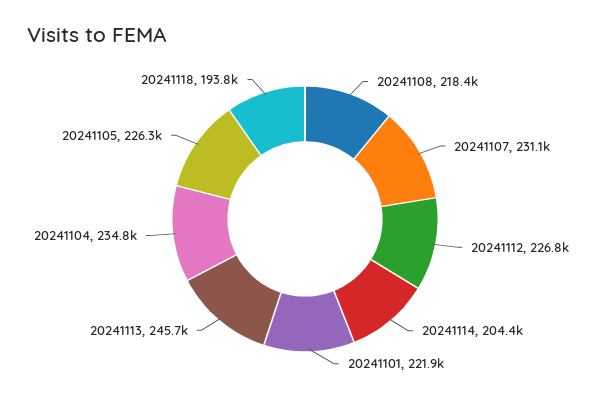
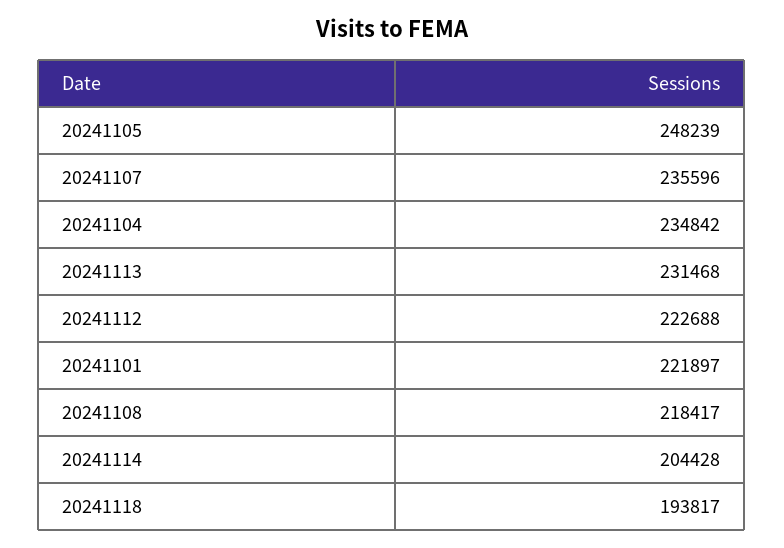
20241107: 231100 -> 235596
20241112: 226800 -> 222688
20241113: 245700 -> 231468
20241105: 226300 -> 248239

